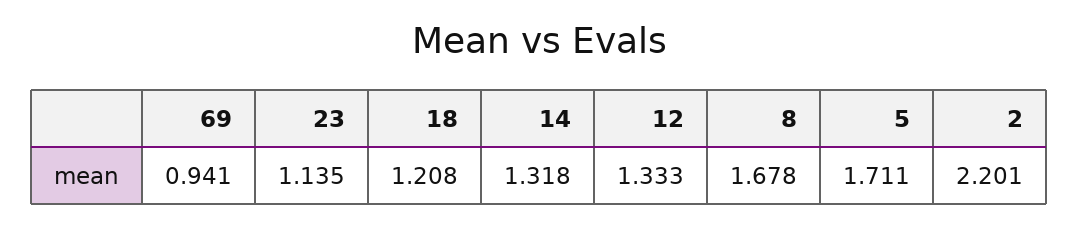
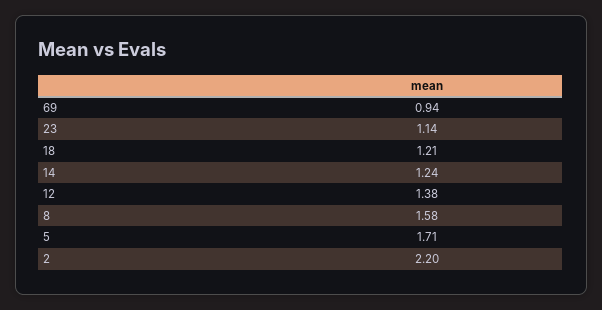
14: 1.318 -> 1.24
12: 1.333 -> 1.38
8: 1.678 -> 1.58

